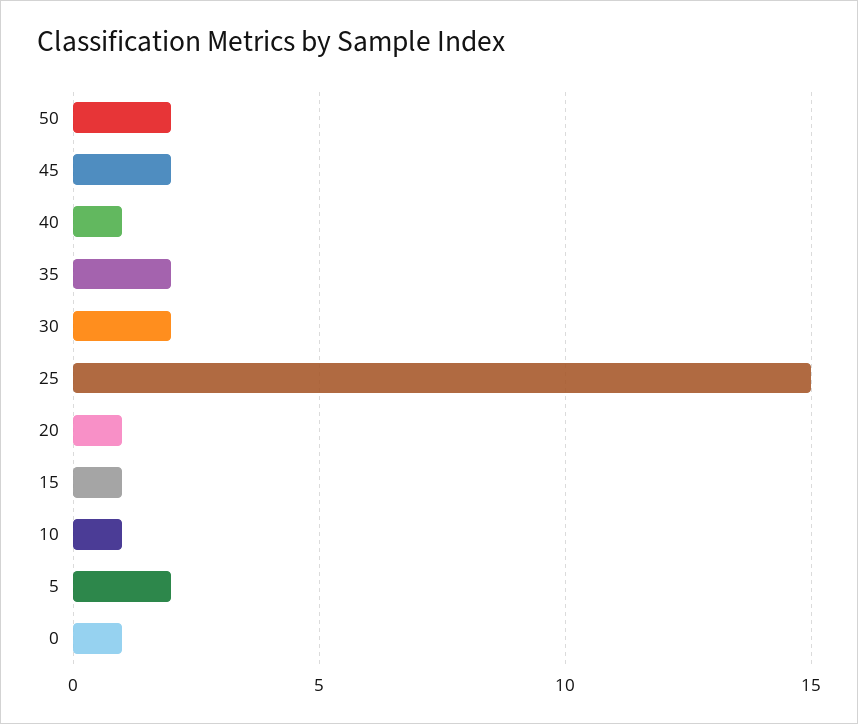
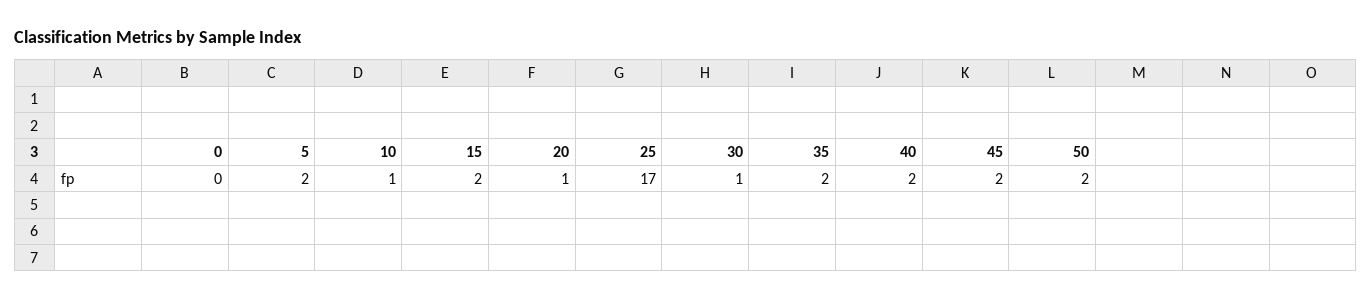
40: 1 -> 2
30: 2 -> 1
25: 15 -> 17
15: 1 -> 2
0: 1 -> 0

